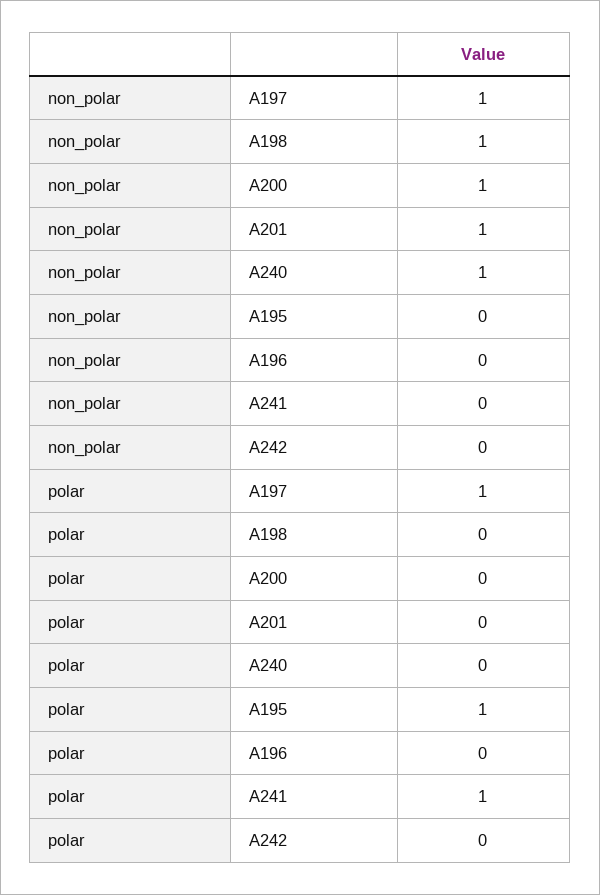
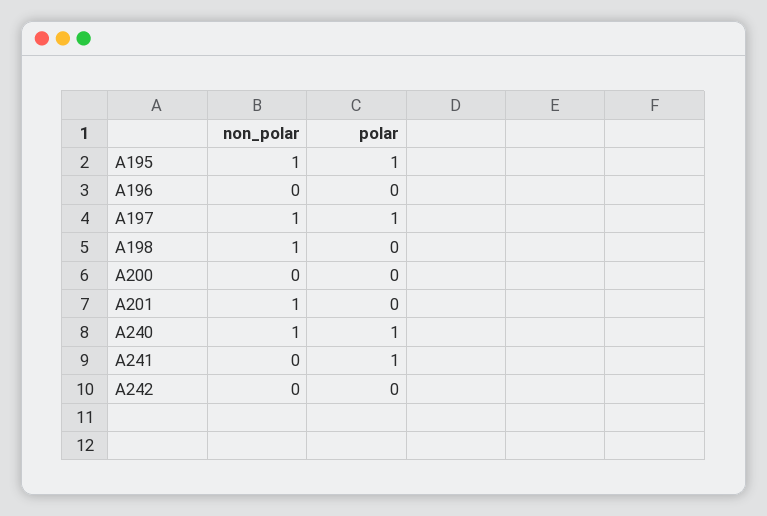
non_polar, A200: 1 -> 0
non_polar, A195: 0 -> 1
polar, A240: 0 -> 1

